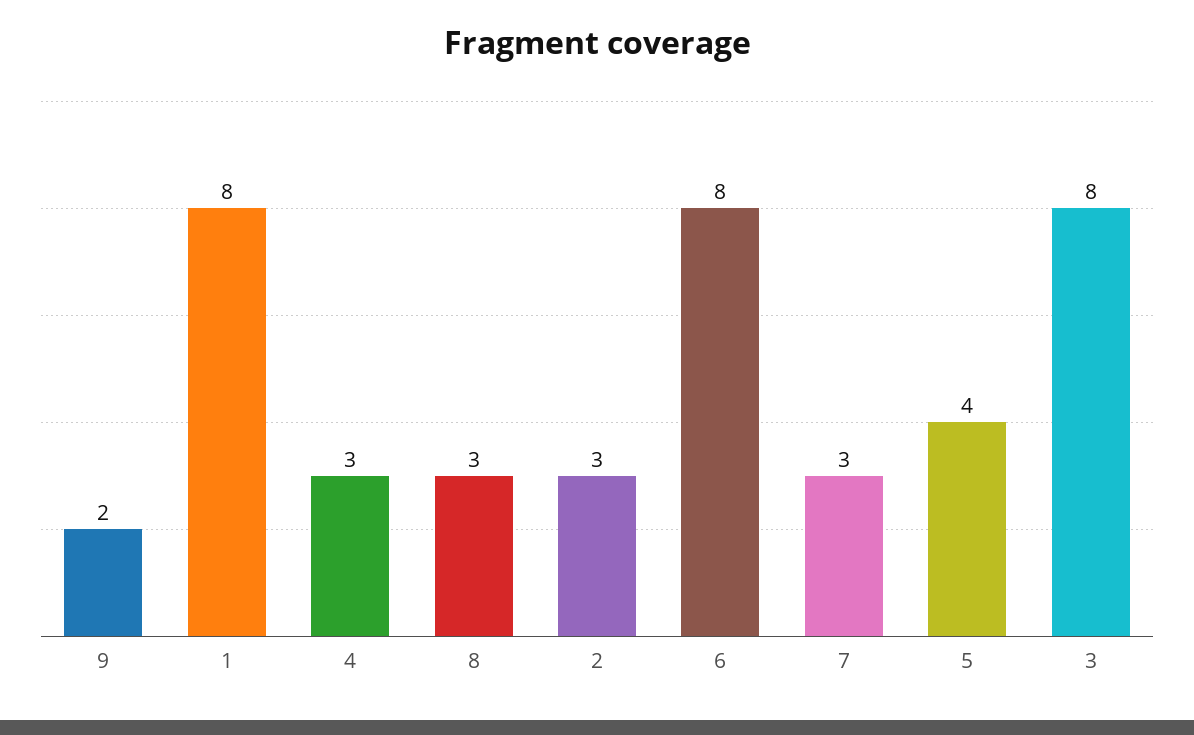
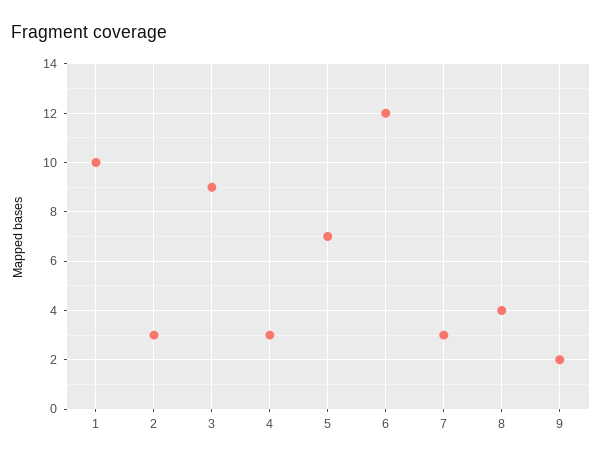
1: 8 -> 10
8: 3 -> 4
6: 8 -> 12
5: 4 -> 7
3: 8 -> 9

